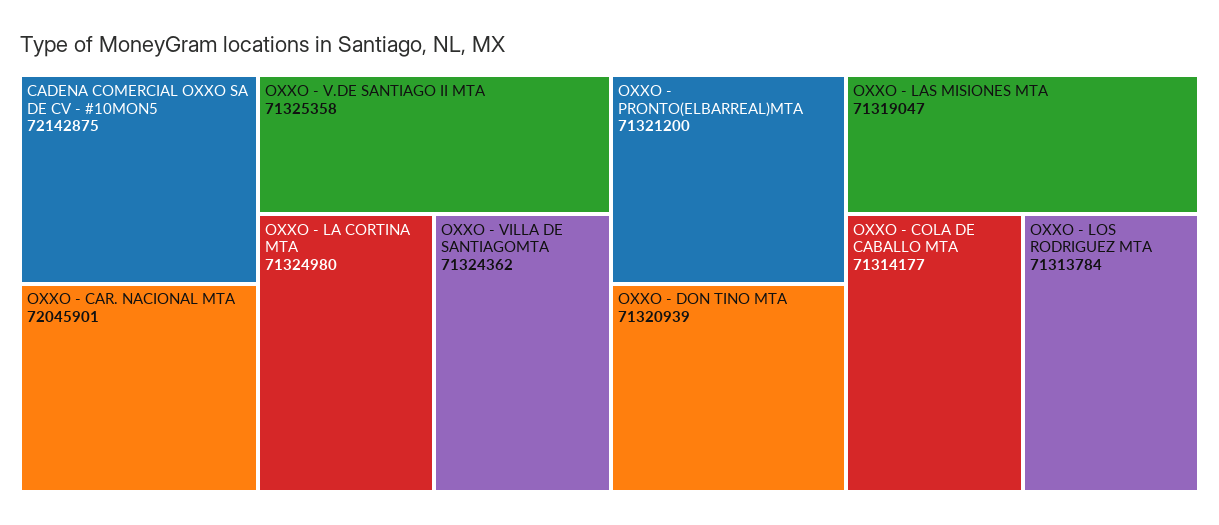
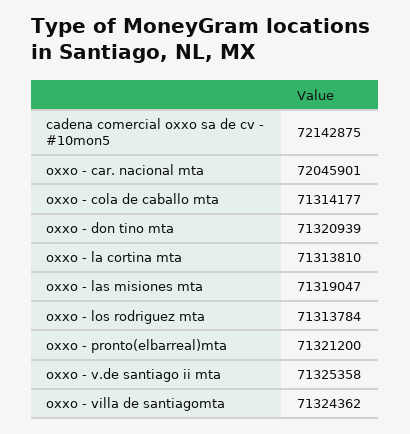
OXXO - LA CORTINA MTA: 71324980 -> 71313810

